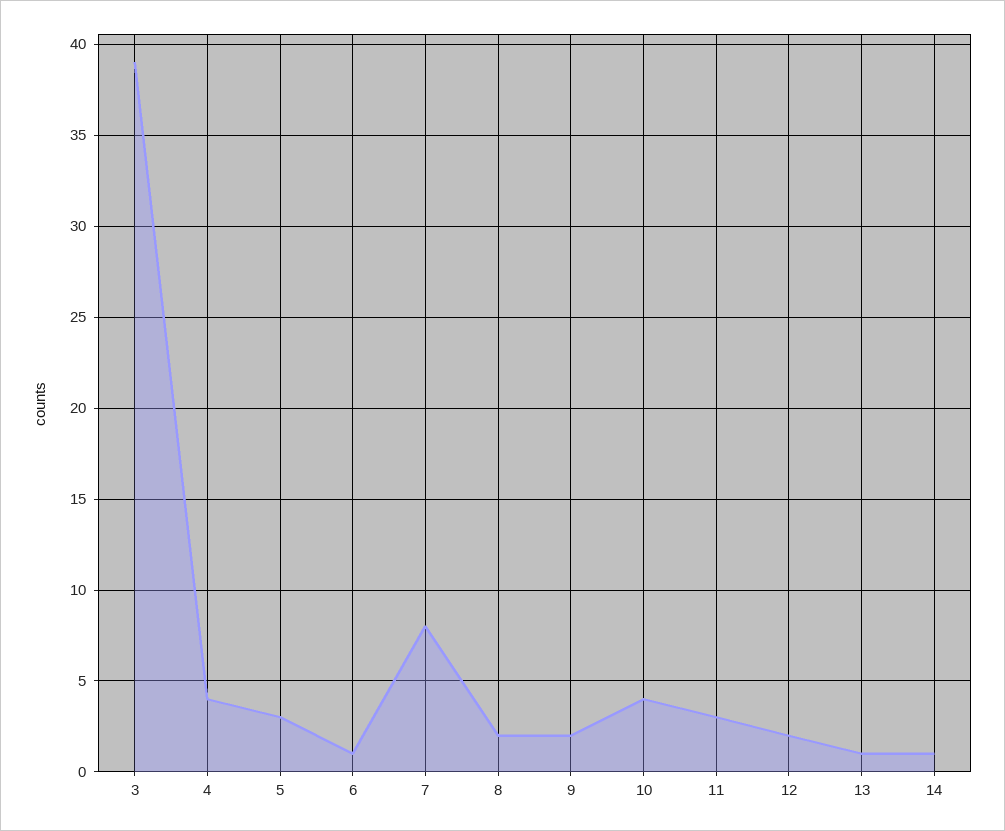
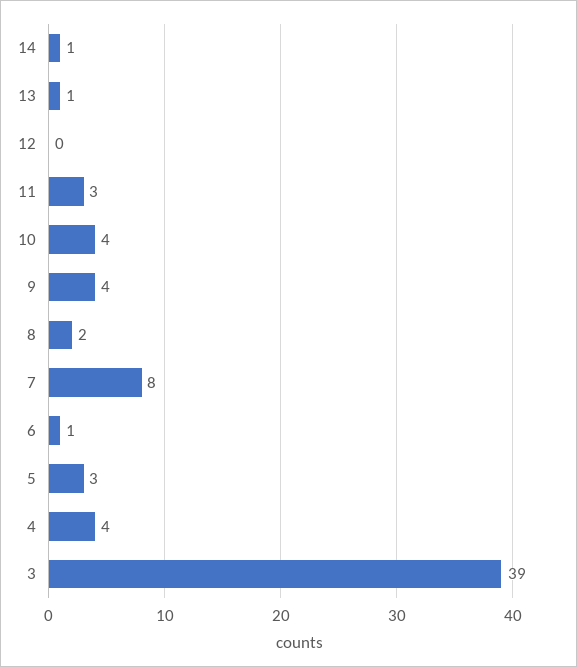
9: 2 -> 4
12: 2 -> 0

